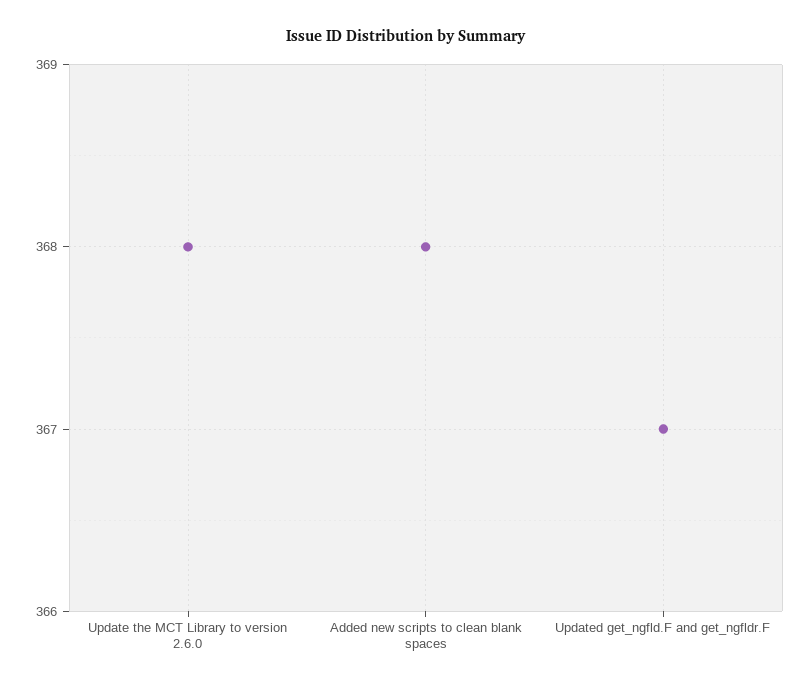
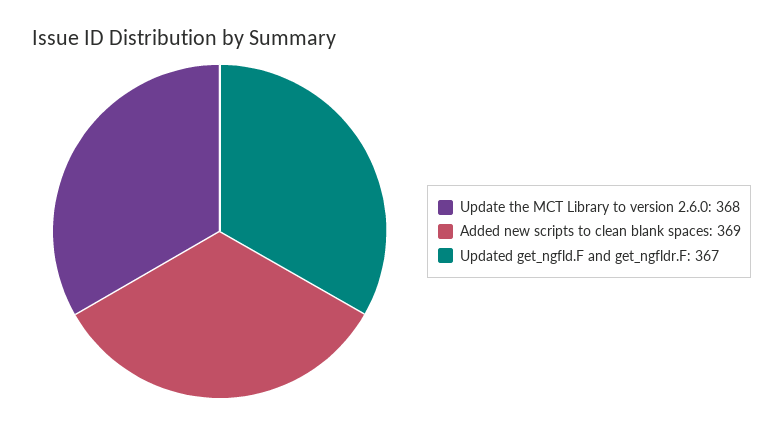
Added new scripts to clean blank spaces: 368 -> 369

